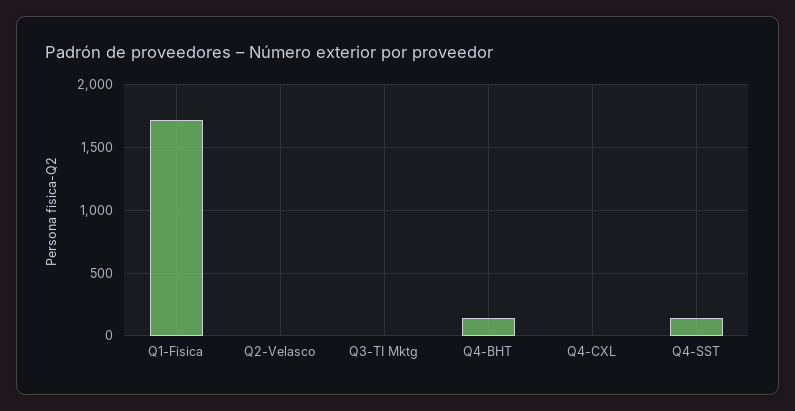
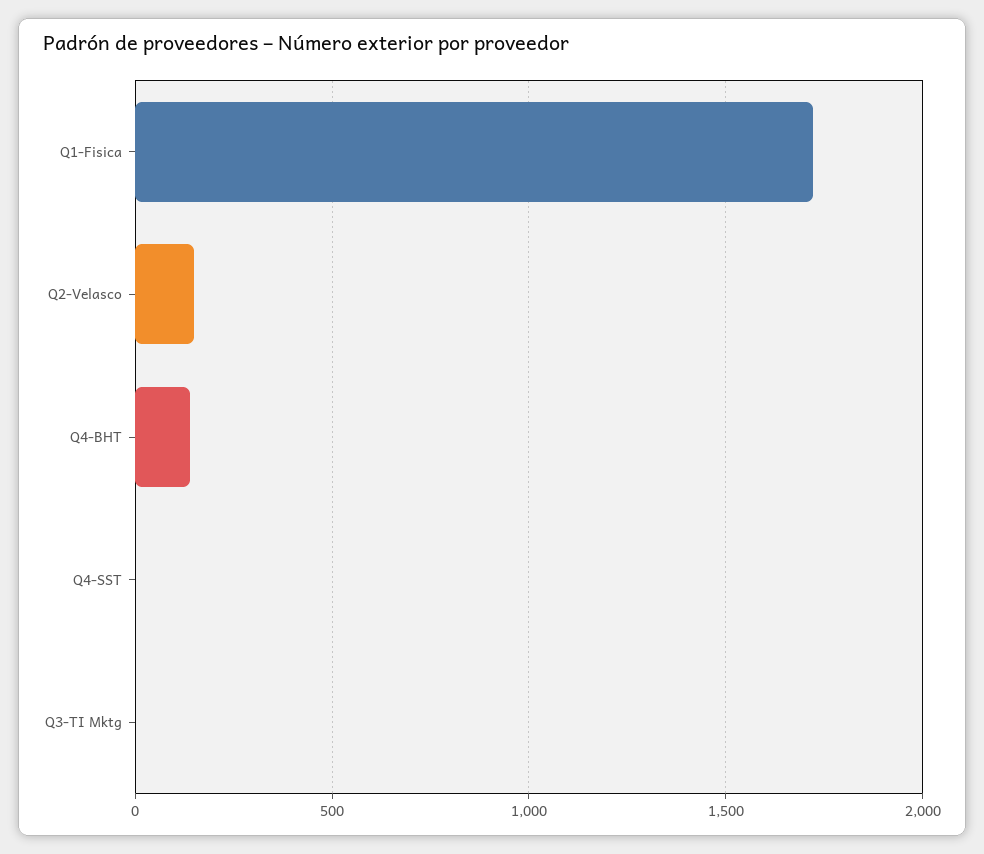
Q2-Velasco: 0 -> 150
Q4-CXL: 0 -> none
Q4-SST: 150 -> 0

